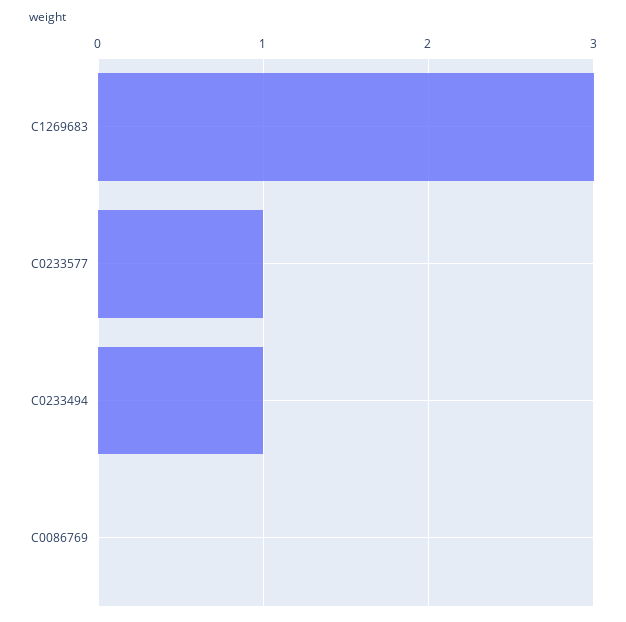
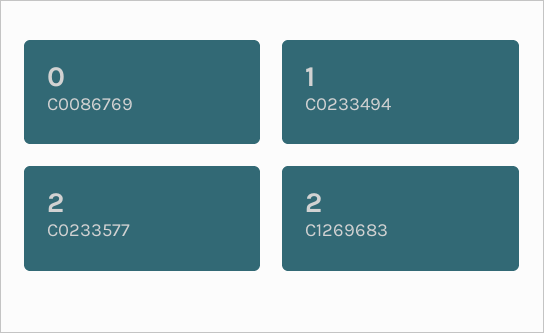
C1269683: 3 -> 2
C0233577: 1 -> 2

